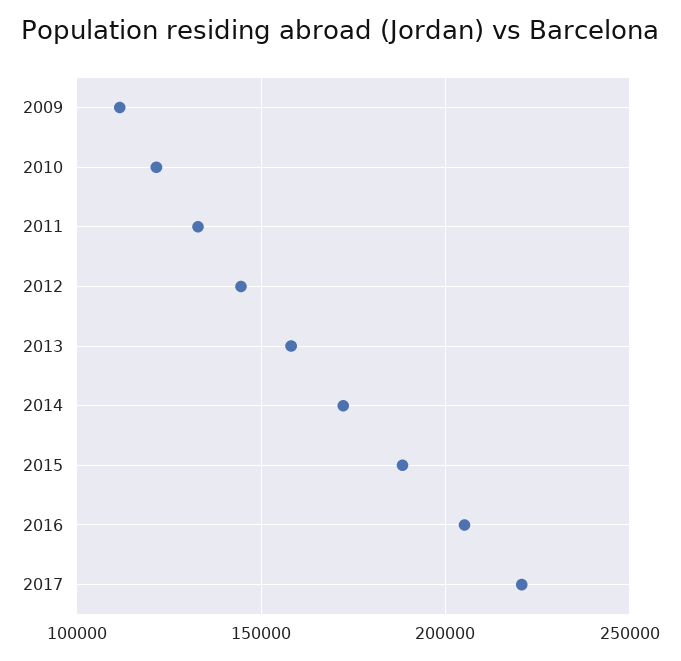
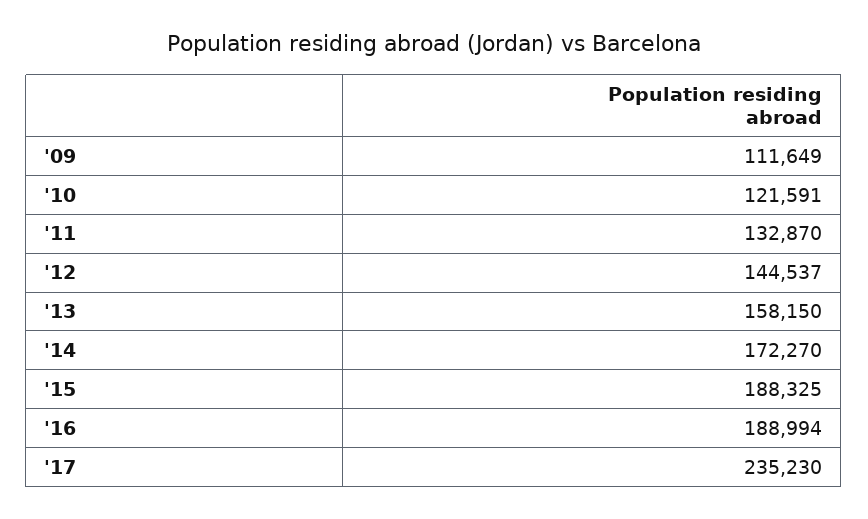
2016: 205000 -> 188994
2017: 220000 -> 235230

